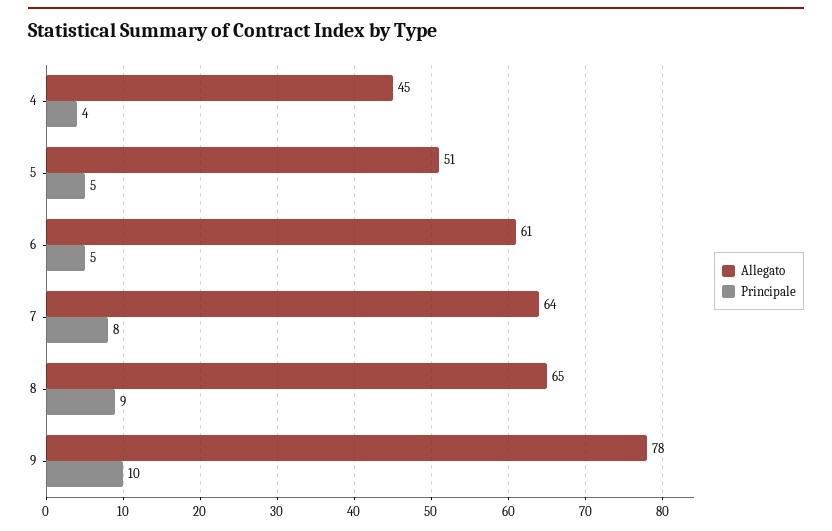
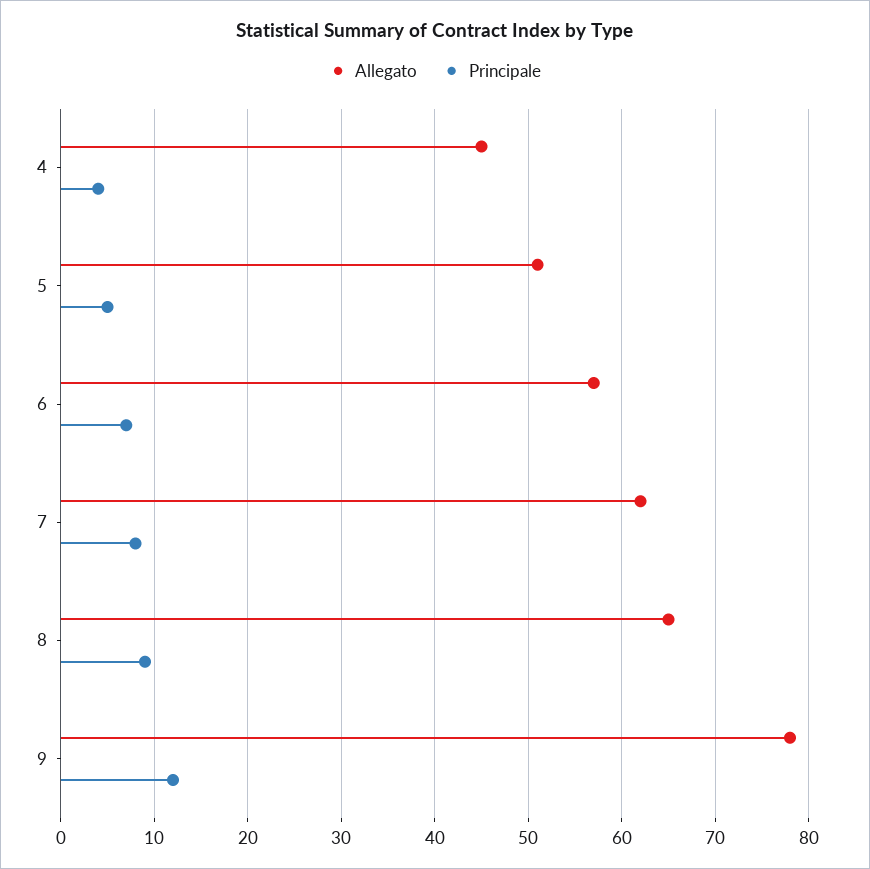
Allegato, 6: 61 -> 57
Principale, 6: 5 -> 7
Allegato, 7: 64 -> 62
Principale, 9: 10 -> 12

